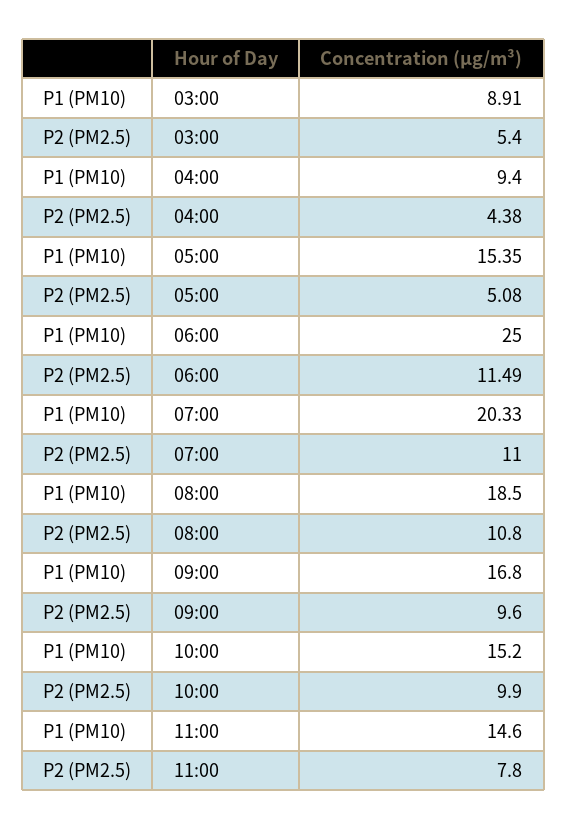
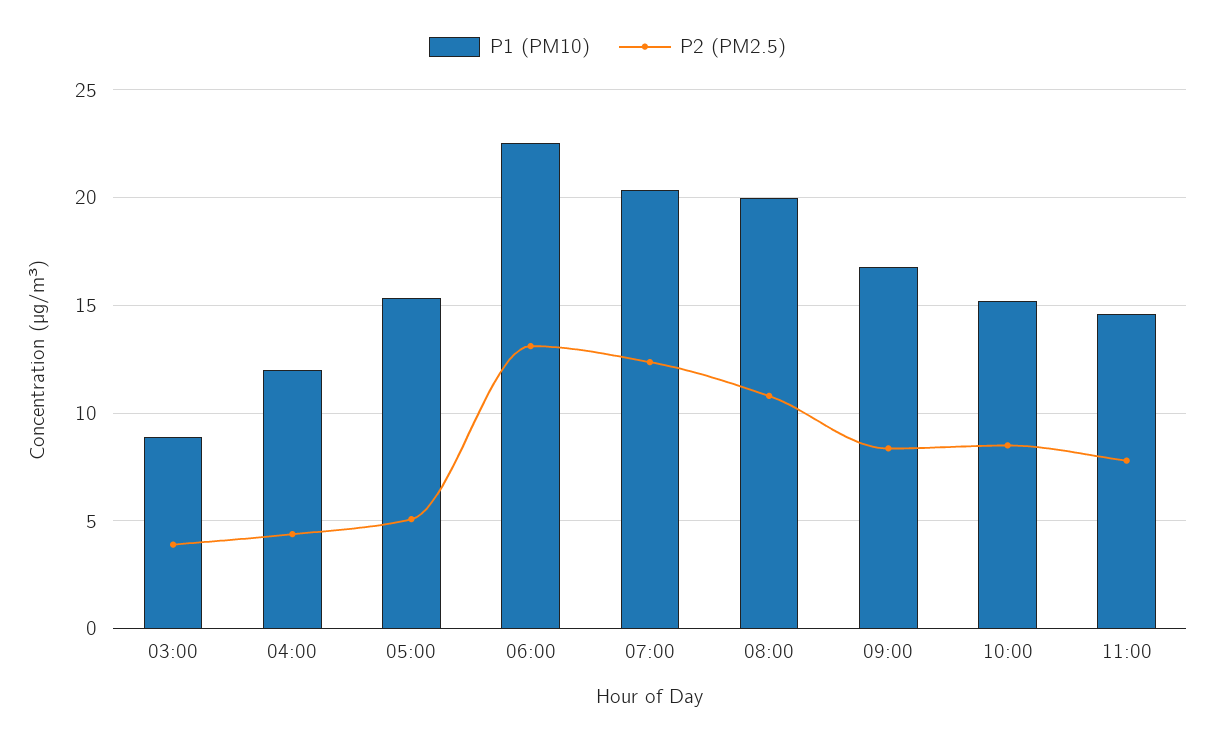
P2 (PM2.5), 03:00: 5.4 -> 4
P1 (PM10), 04:00: 9.4 -> 12
P1 (PM10), 06:00: 25 -> 22.5
P2 (PM2.5), 06:00: 11.49 -> 13
P2 (PM2.5), 07:00: 11 -> 12.5
P1 (PM10), 08:00: 18.5 -> 20
P2 (PM2.5), 09:00: 9.6 -> 8.5
P2 (PM2.5), 10:00: 9.9 -> 8.5

